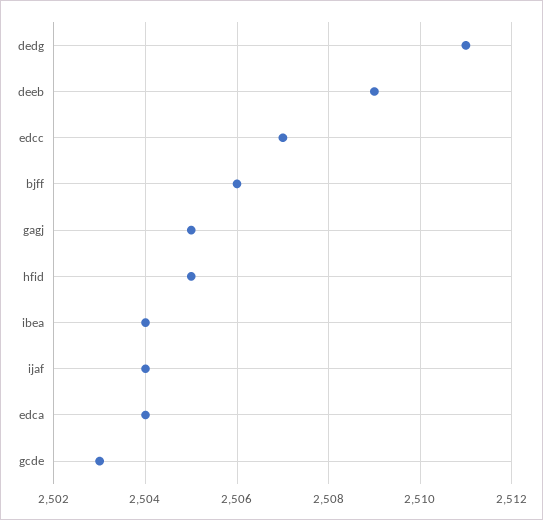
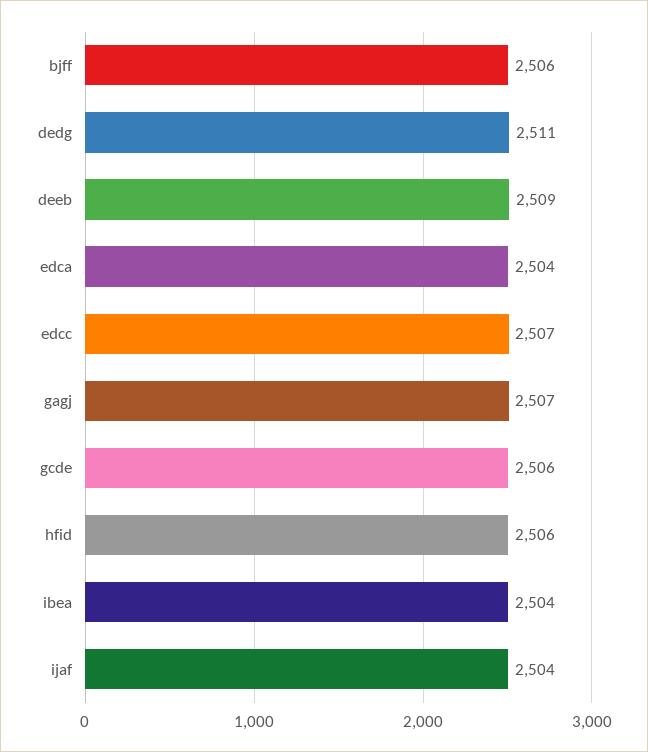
gagj: 2505 -> 2507
hfid: 2505 -> 2506
gcde: 2503 -> 2506

